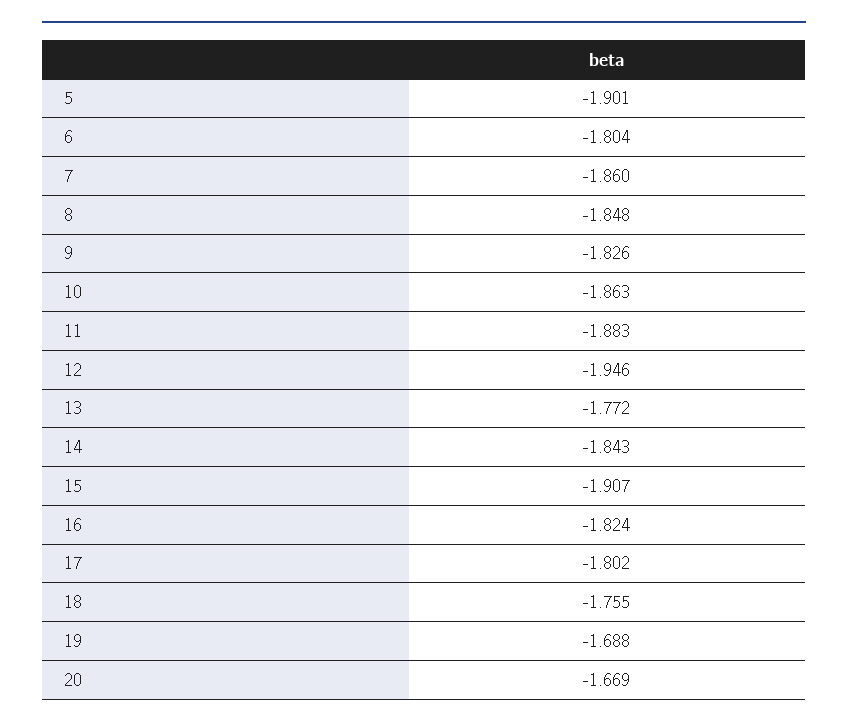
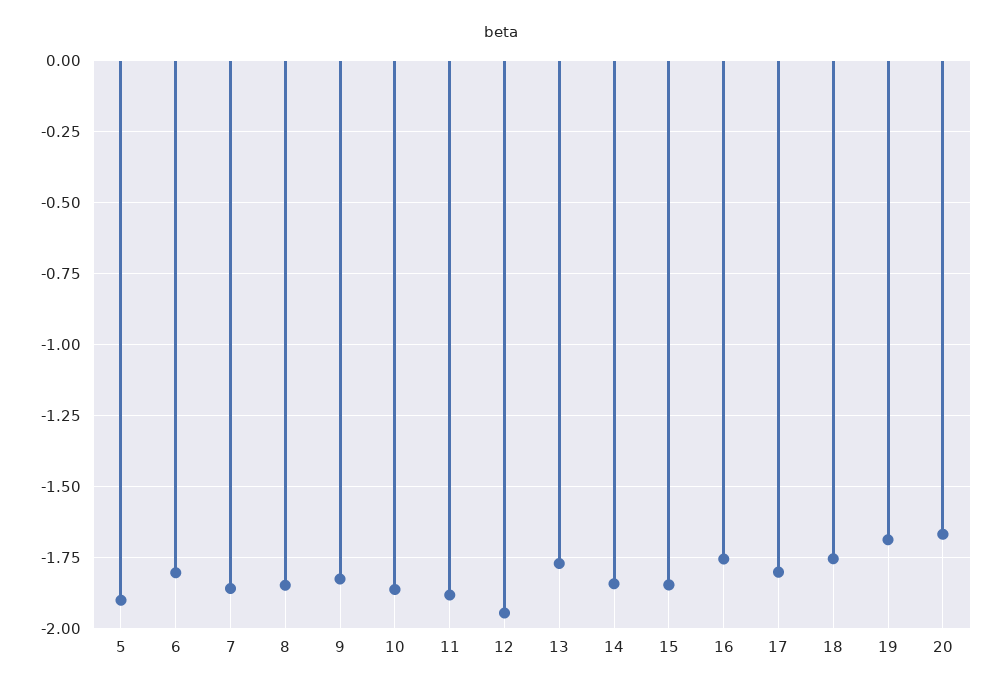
15: -1.907 -> -1.85
16: -1.824 -> -1.75

